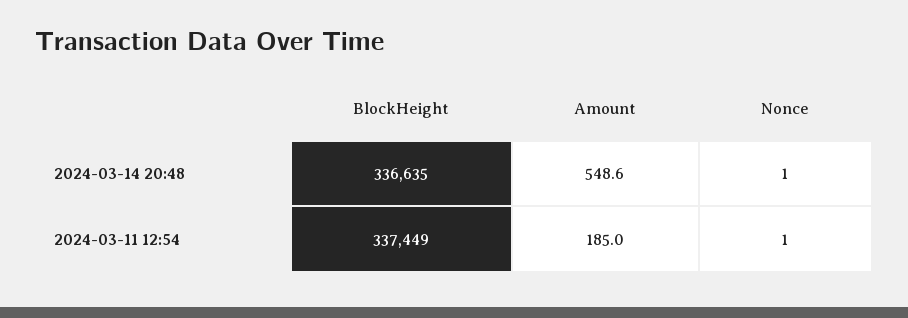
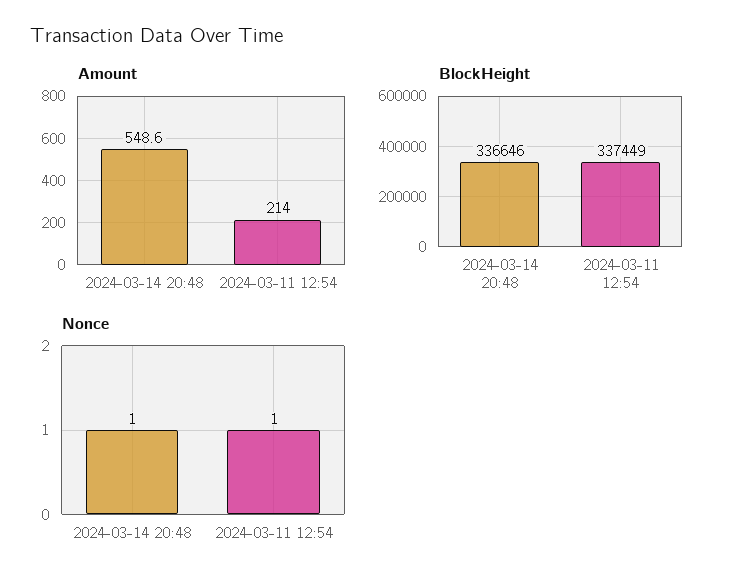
BlockHeight, 2024-03-14 20:48: 336635 -> 336646
Amount, 2024-03-11 12:54: 185 -> 214

